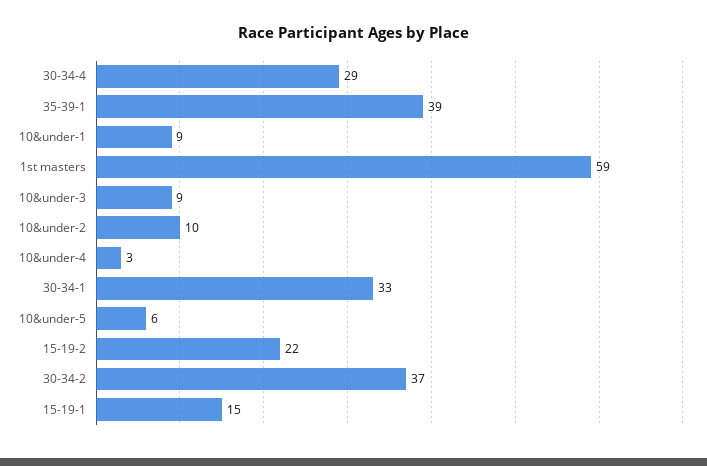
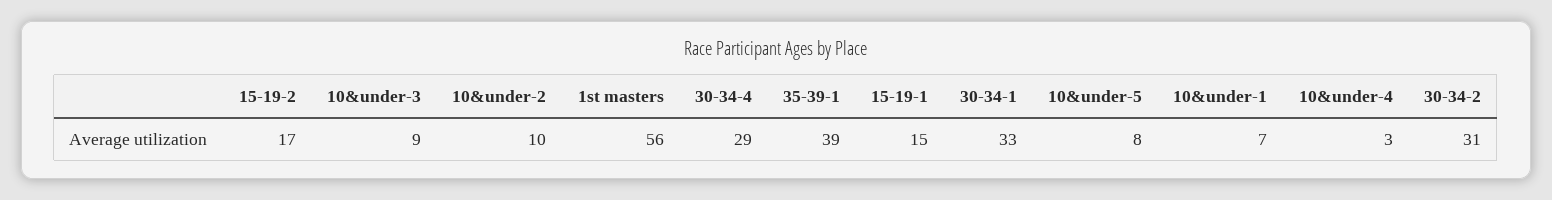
10&under-1: 9 -> 7
1st masters: 59 -> 56
10&under-5: 6 -> 8
15-19-2: 22 -> 17
30-34-2: 37 -> 31

